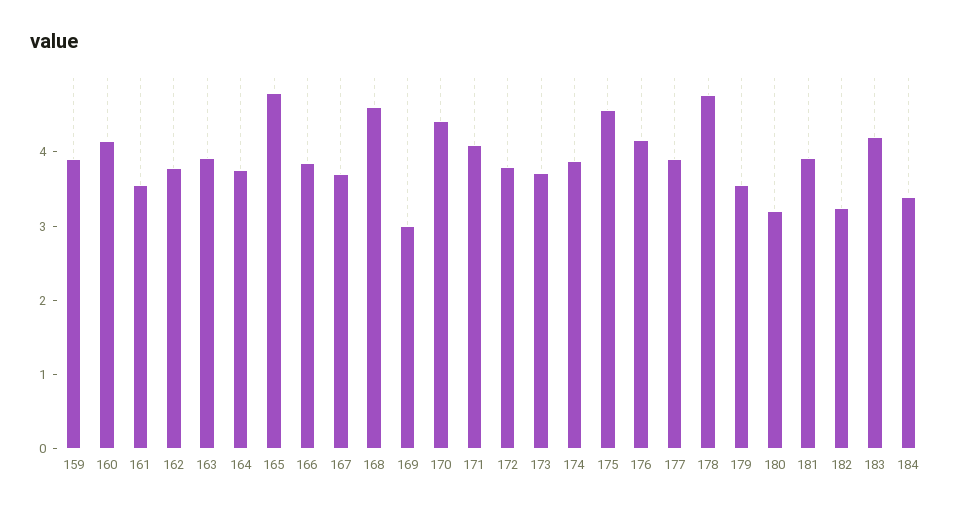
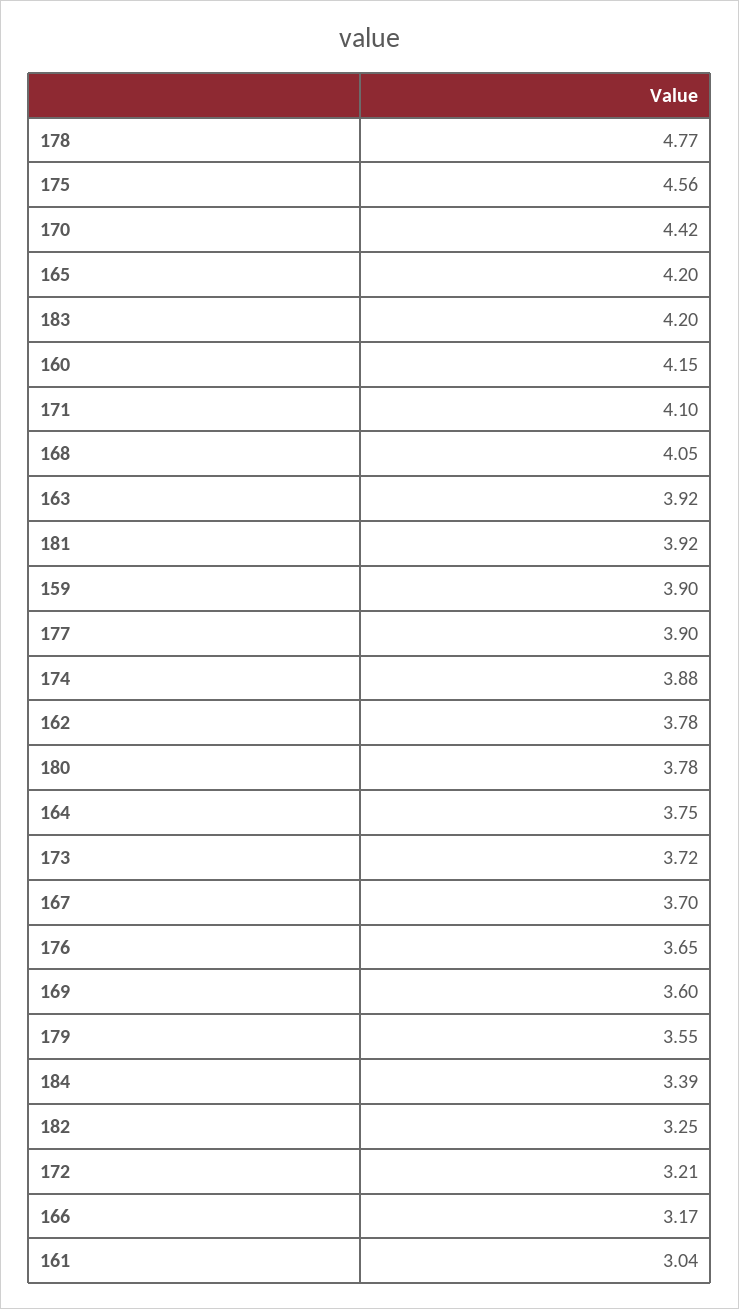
161: 3.6 -> 3.04
165: 4.8 -> 4.2
166: 3.8 -> 3.17
168: 4.6 -> 4.05
169: 3 -> 3.6
172: 3.8 -> 3.21
176: 4.2 -> 3.65
180: 3.2 -> 3.78

